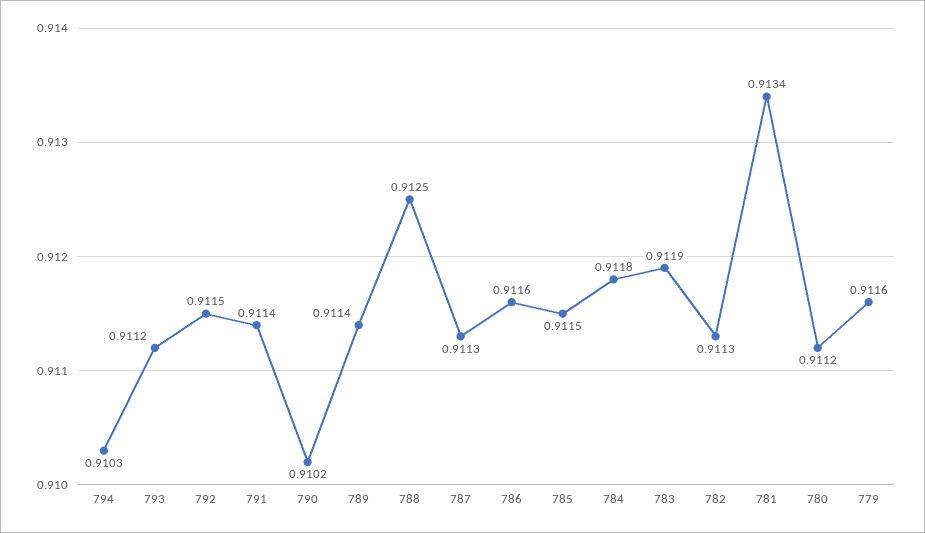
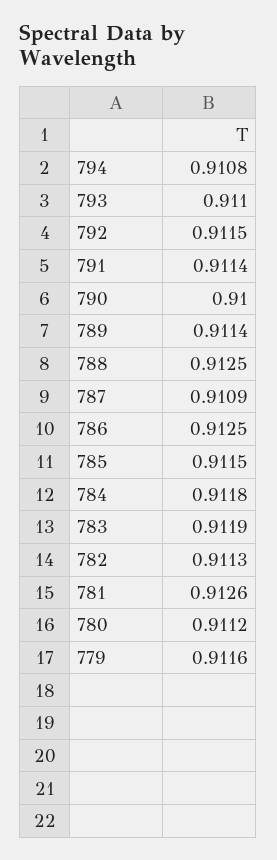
794: 0.9103 -> 0.9108
793: 0.9112 -> 0.911
790: 0.9102 -> 0.91
787: 0.9113 -> 0.9109
786: 0.9116 -> 0.9125
781: 0.9134 -> 0.9126

